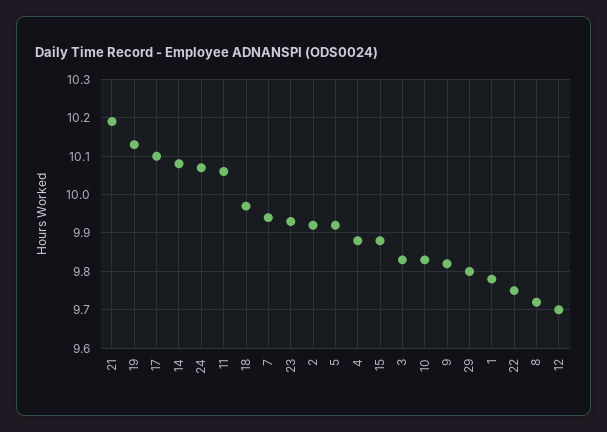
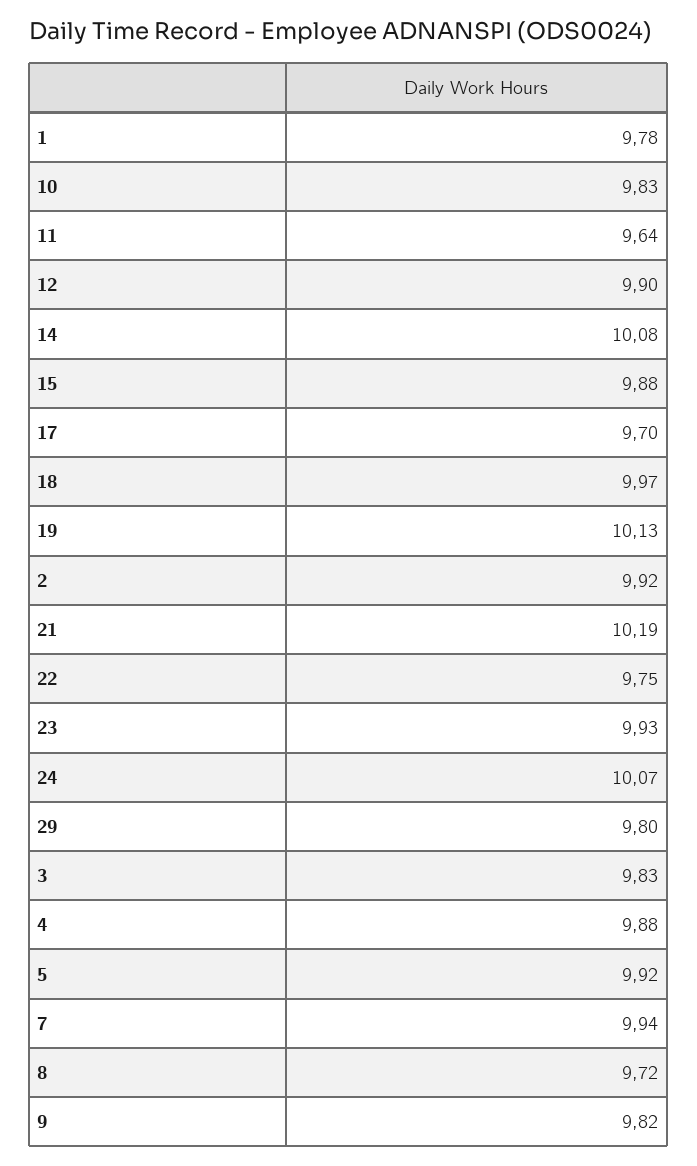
17: 10.1 -> 9.7
11: 10.05 -> 9.64
12: 9.7 -> 9.9

